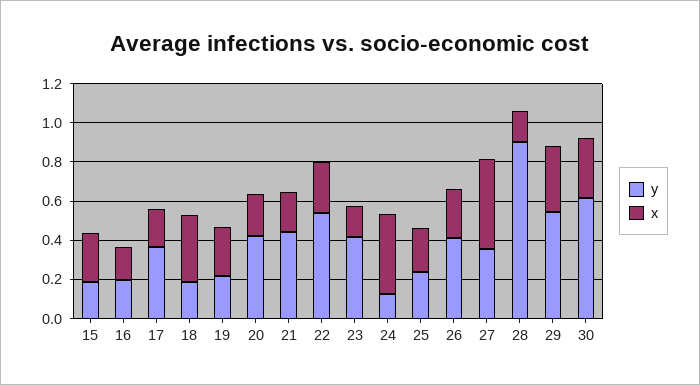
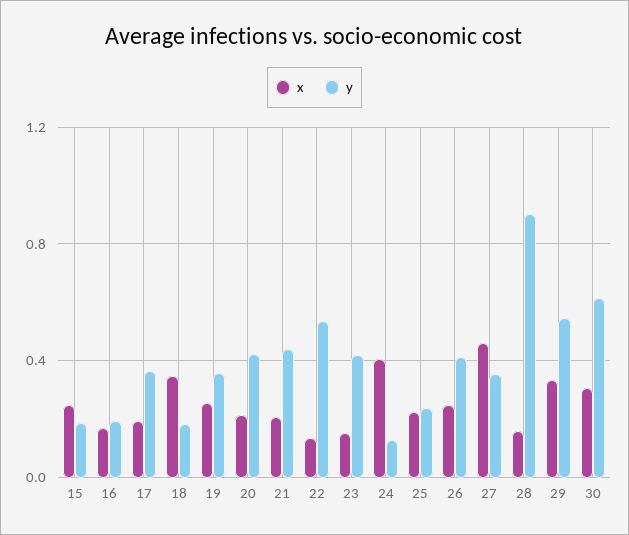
y, 19: 0.2 -> 0.35
x, 22: 0.25 -> 0.15

